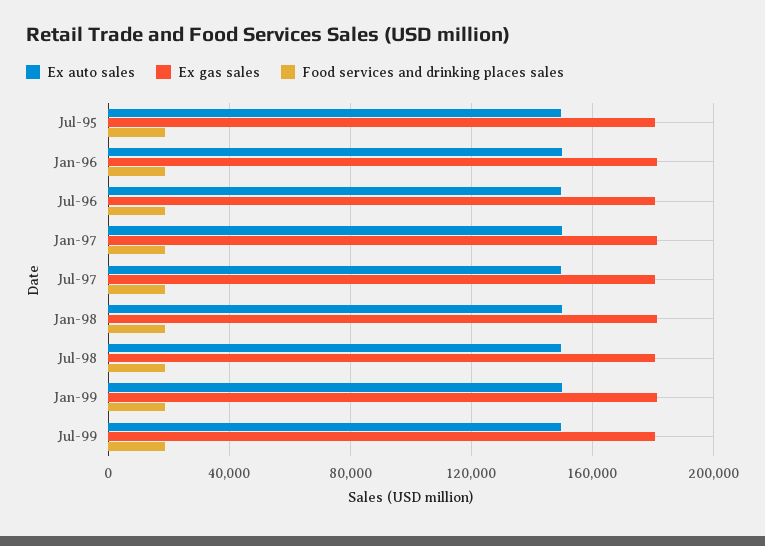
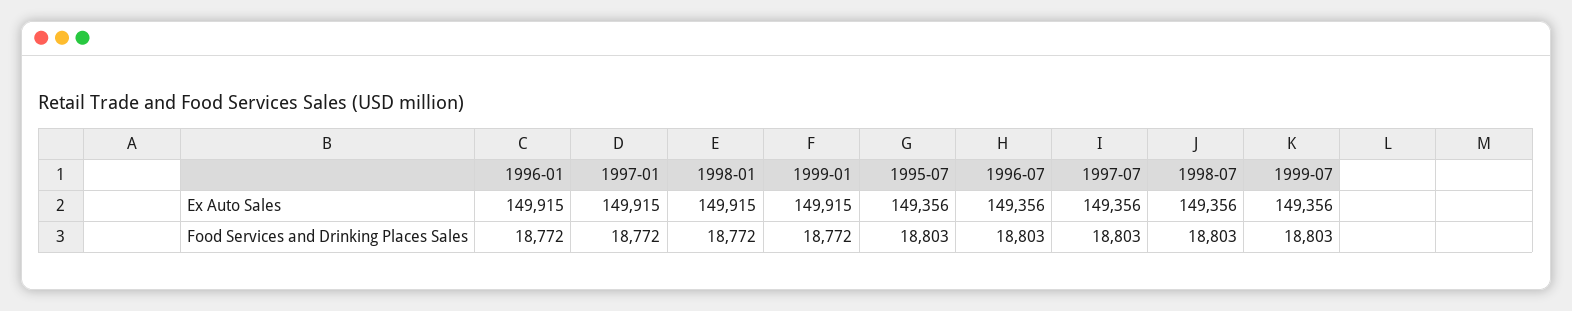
Ex gas sales, Jul-95: 180000 -> none
Ex gas sales, Jan-96: 180000 -> none
Ex gas sales, Jul-96: 180000 -> none
Ex gas sales, Jan-97: 180000 -> none
Ex gas sales, Jul-97: 180000 -> none
Ex gas sales, Jan-98: 180000 -> none
Ex gas sales, Jul-98: 180000 -> none
Ex gas sales, Jan-99: 180000 -> none
Ex gas sales, Jul-99: 180000 -> none

